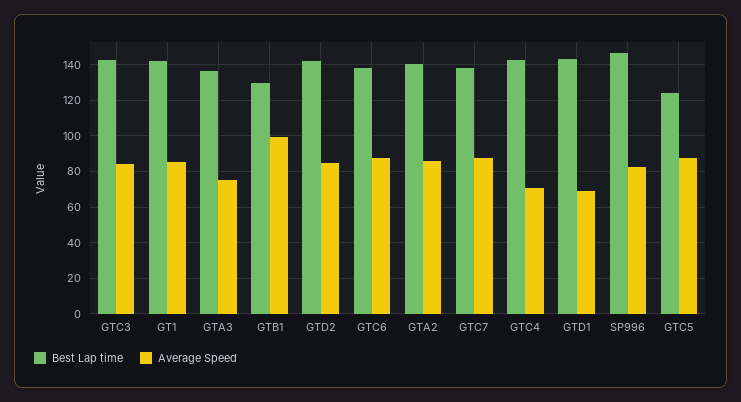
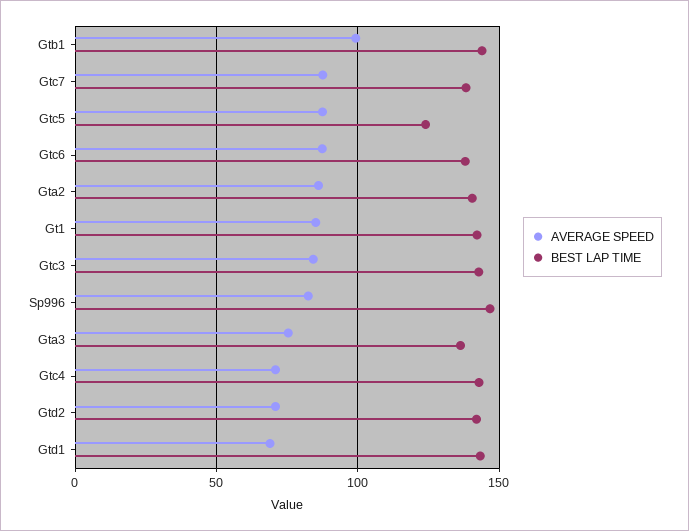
Best Lap time, GTB1: 130 -> 145
Average Speed, GTD2: 85 -> 70

